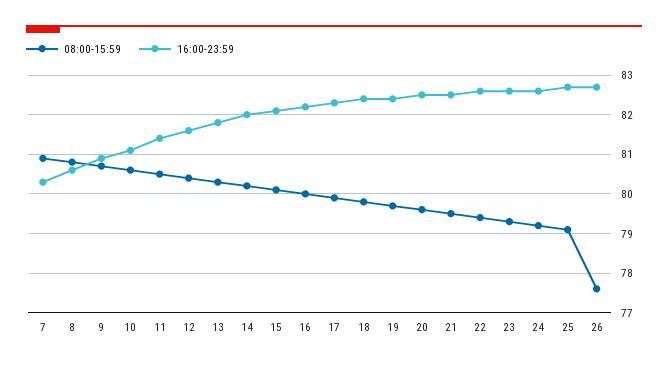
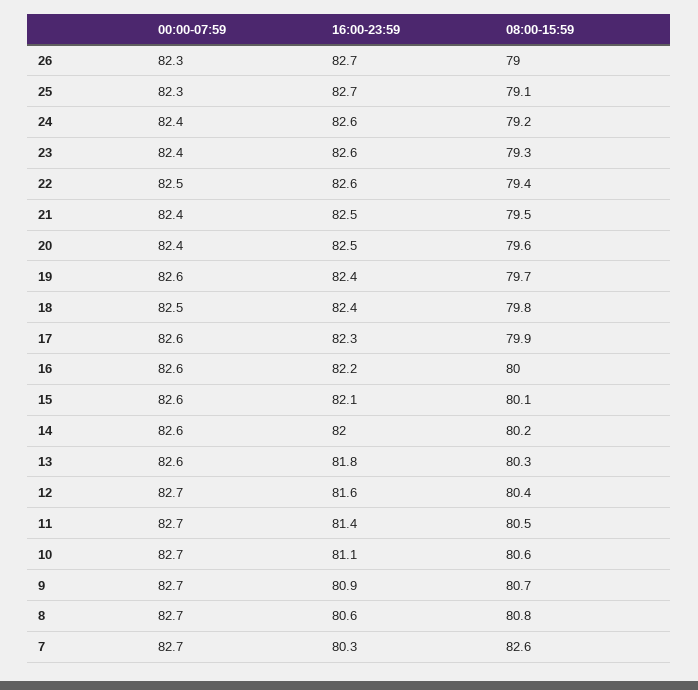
08:00-15:59, 7: 81 -> 82.6
08:00-15:59, 26: 77.5 -> 79
00:00-07:59, 26: none -> 82.3
00:00-07:59, 25: none -> 82.3
00:00-07:59, 24: none -> 82.4
00:00-07:59, 23: none -> 82.4
00:00-07:59, 22: none -> 82.5
00:00-07:59, 21: none -> 82.4
00:00-07:59, 20: none -> 82.4
00:00-07:59, 19: none -> 82.6
00:00-07:59, 18: none -> 82.5
00:00-07:59, 17: none -> 82.6
00:00-07:59, 16: none -> 82.6
00:00-07:59, 15: none -> 82.6
00:00-07:59, 14: none -> 82.6
00:00-07:59, 13: none -> 82.6
00:00-07:59, 12: none -> 82.7
00:00-07:59, 11: none -> 82.7
00:00-07:59, 10: none -> 82.7
00:00-07:59, 9: none -> 82.7
00:00-07:59, 8: none -> 82.7
00:00-07:59, 7: none -> 82.7

